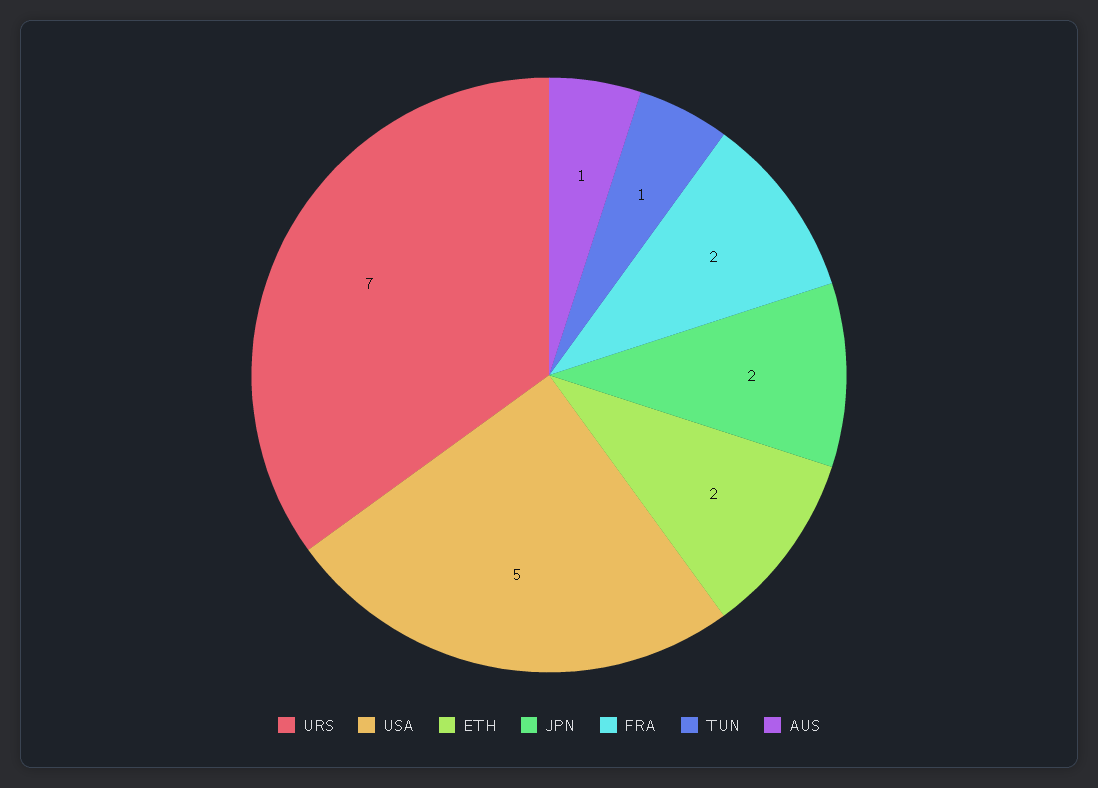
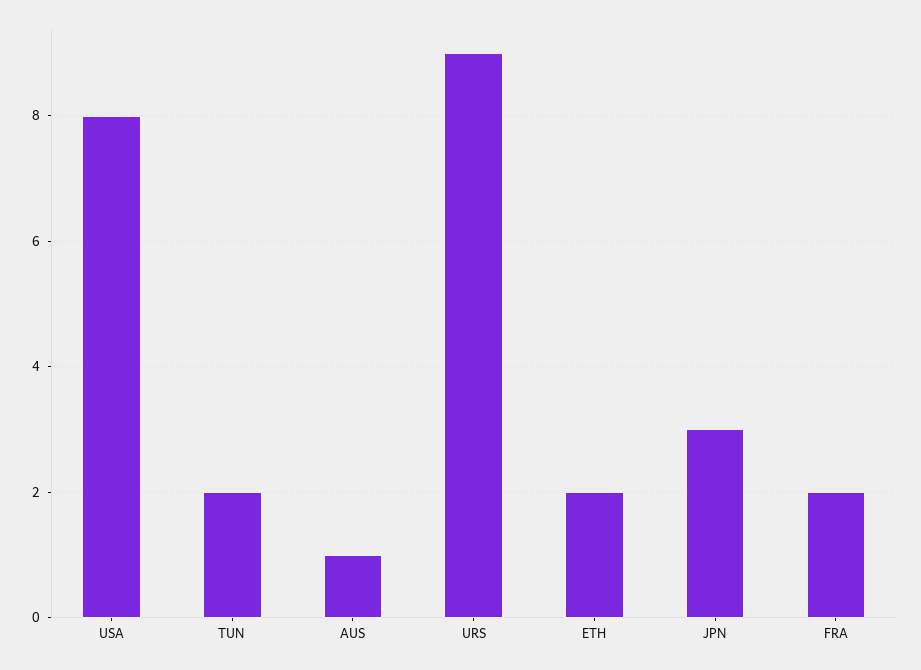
URS: 7 -> 9
USA: 5 -> 8
JPN: 2 -> 3
TUN: 1 -> 2

